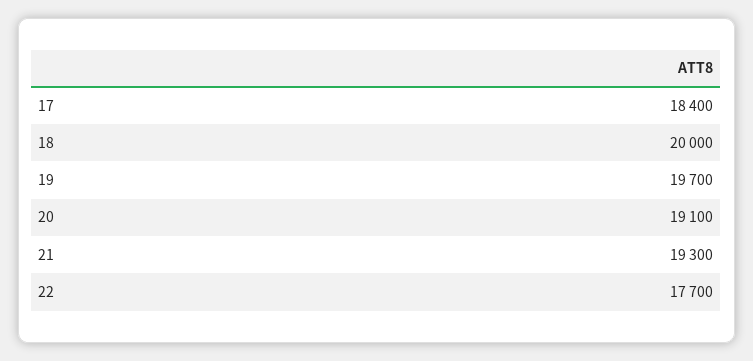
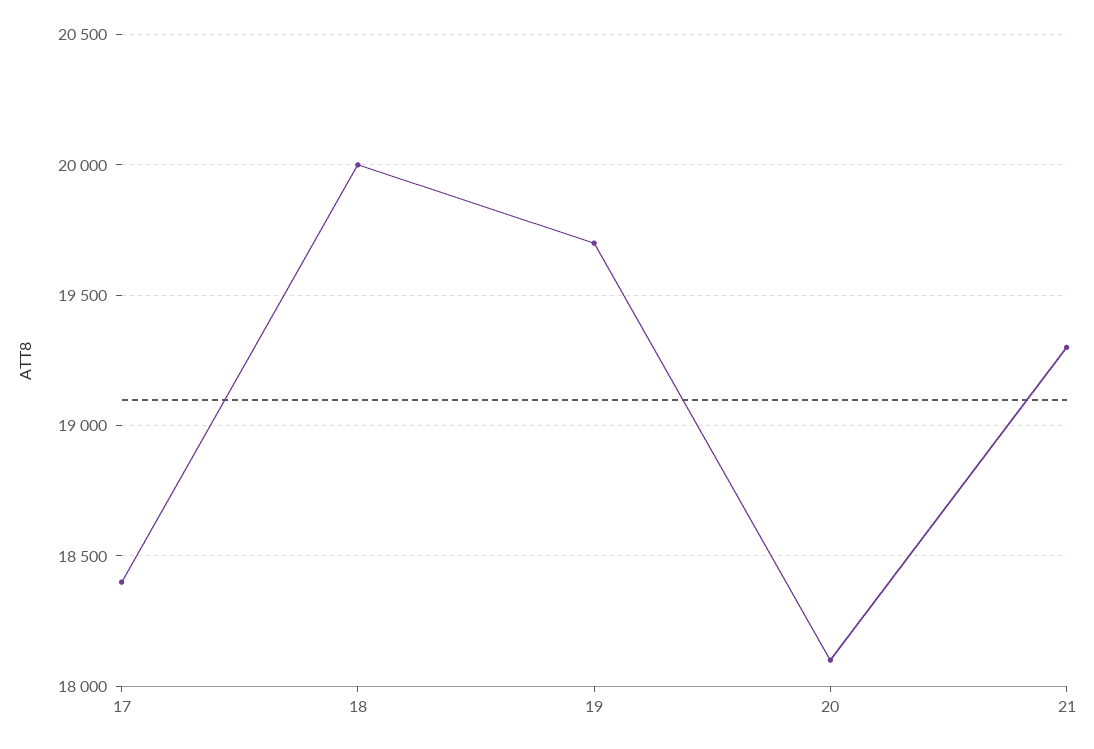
20: 19100 -> 18100
22: 17700 -> none

